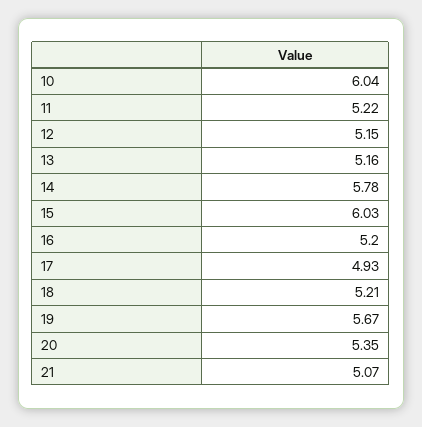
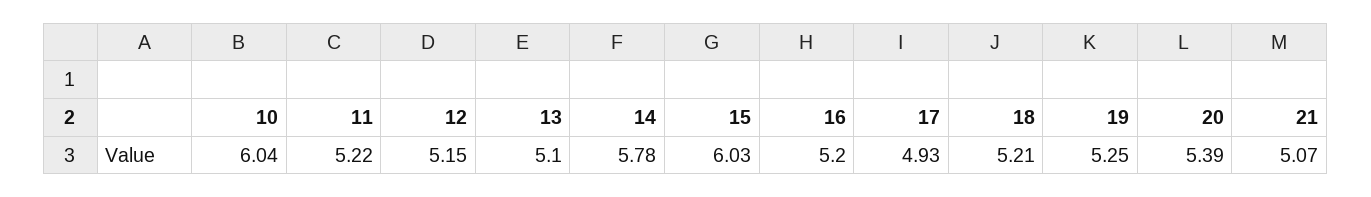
13: 5.16 -> 5.1
19: 5.67 -> 5.25
20: 5.35 -> 5.39

